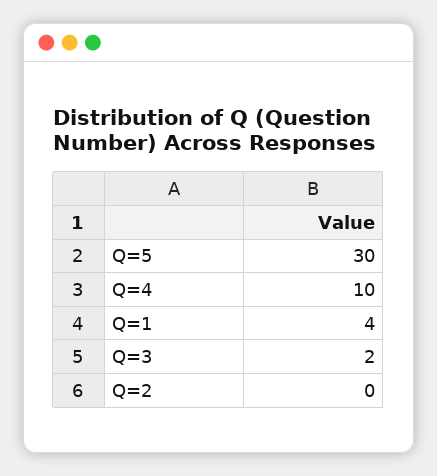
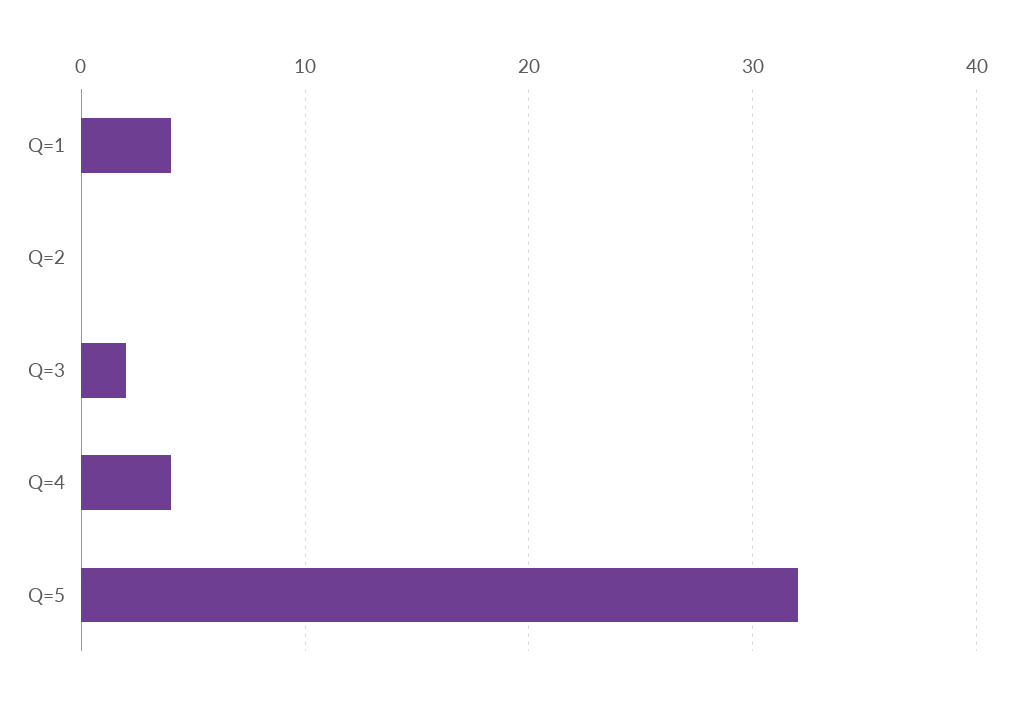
Q=5: 30 -> 32
Q=4: 10 -> 4

